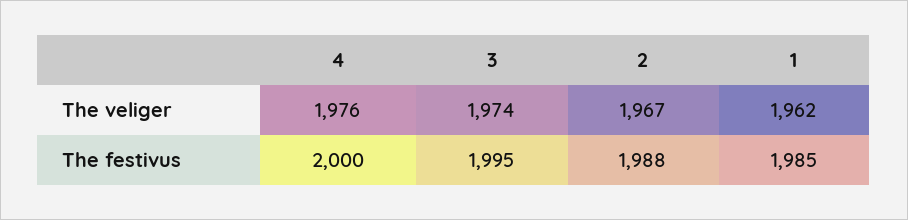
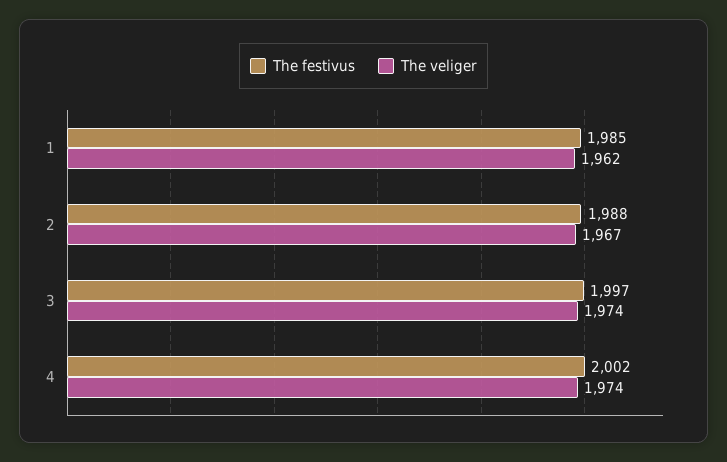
The veliger, 4: 1976 -> 1974
The festivus, 4: 2000 -> 2002
The festivus, 3: 1995 -> 1997

